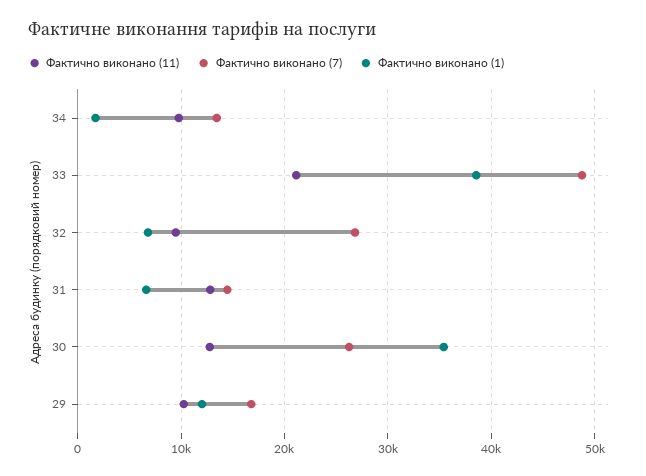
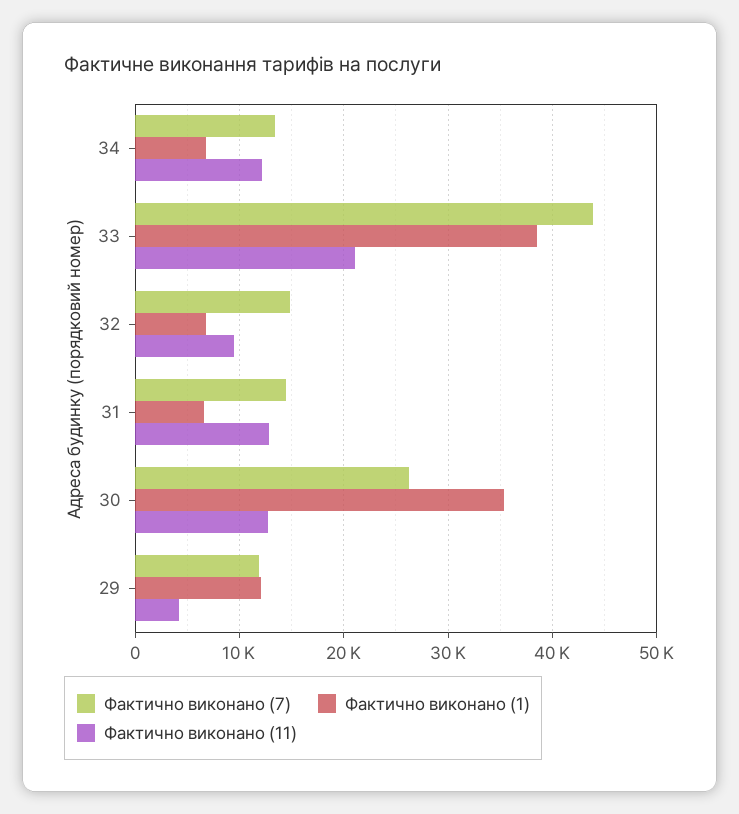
Фактично виконано (11), 34: 10000 -> 12000
Фактично виконано (1), 34: 2000 -> 7000
Фактично виконано (7), 33: 49000 -> 44000
Фактично виконано (7), 32: 27000 -> 15000
Фактично виконано (11), 29: 10000 -> 4000
Фактично виконано (7), 29: 17000 -> 12000

